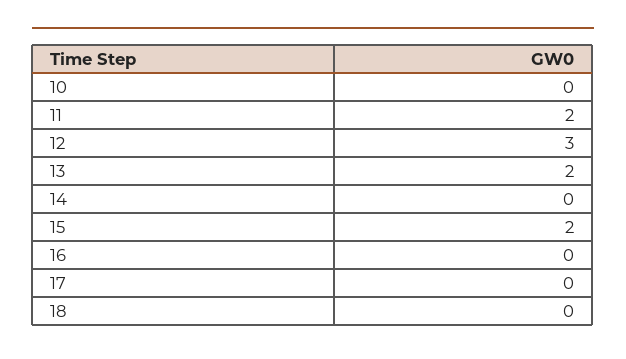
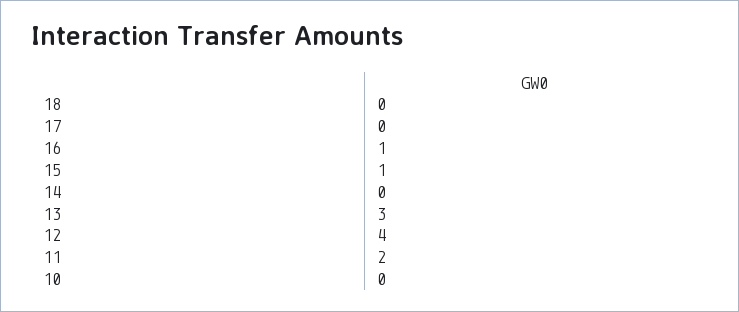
12: 3 -> 4
13: 2 -> 3
15: 2 -> 1
16: 0 -> 1

